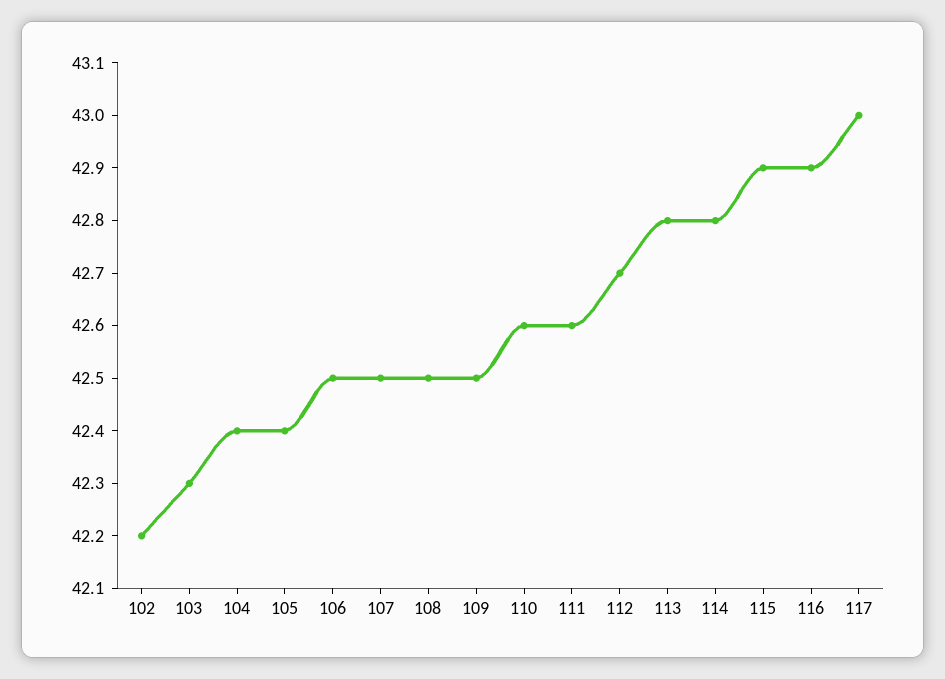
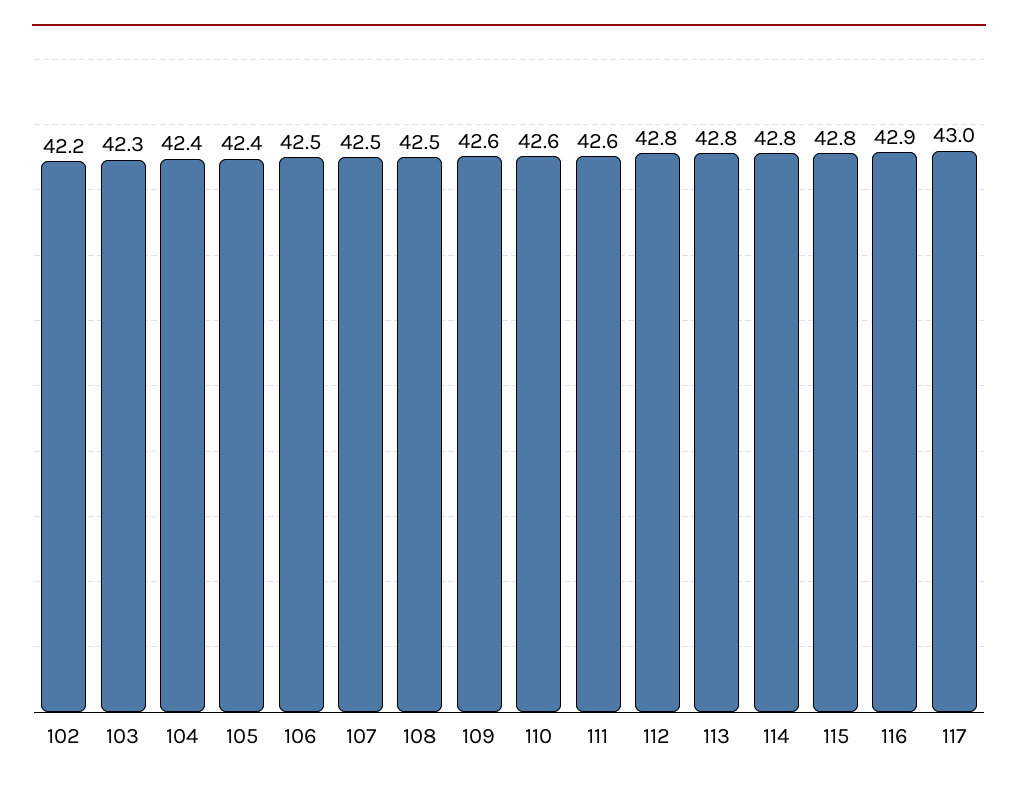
109: 42.5 -> 42.6
112: 42.7 -> 42.8
115: 42.9 -> 42.8

